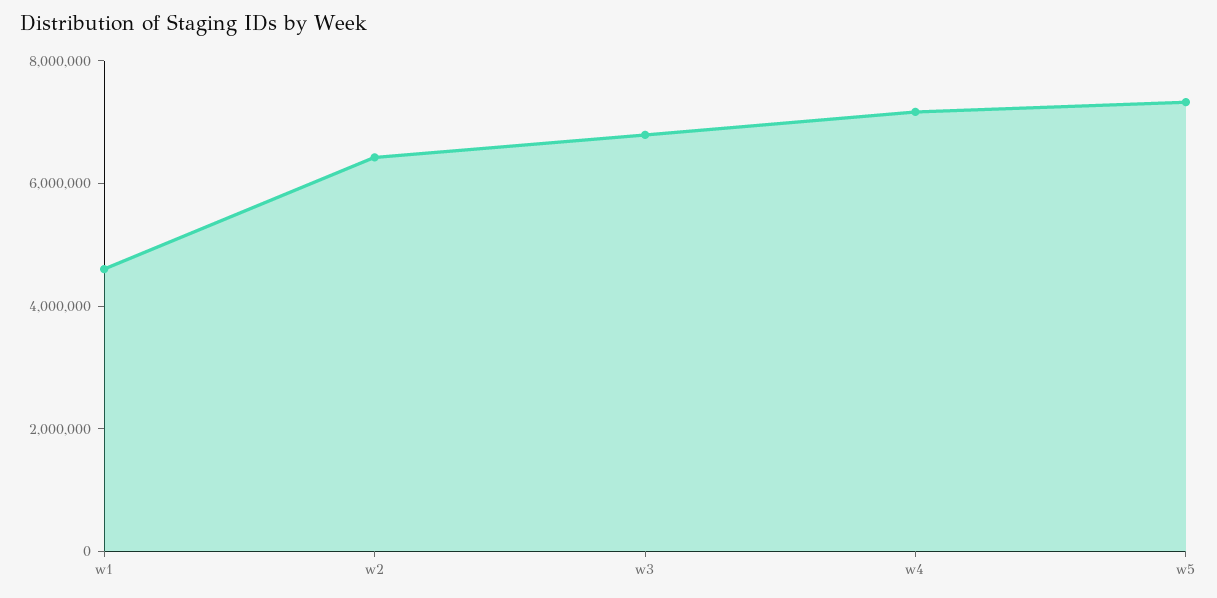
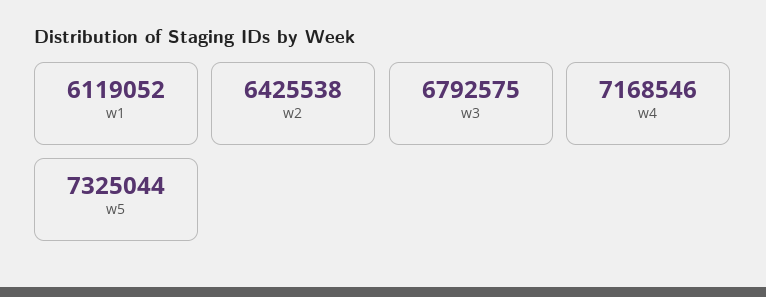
w1: 4500000 -> 6119052

